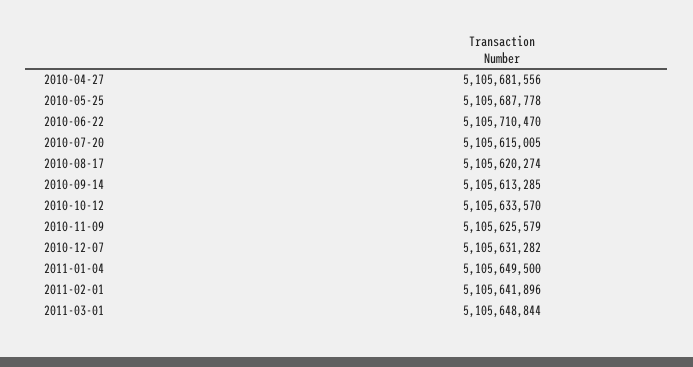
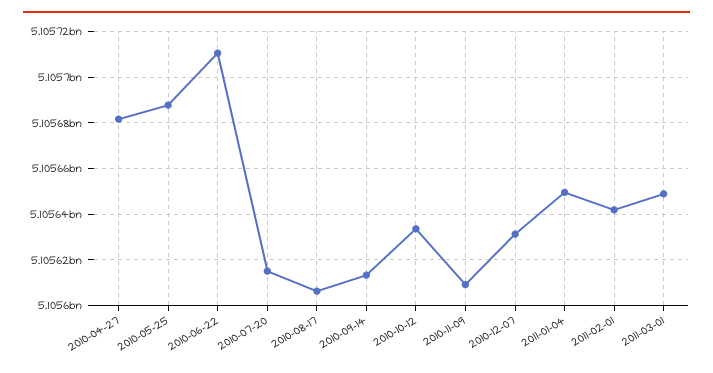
2010-08-17: 5105620274 -> 5105605000
2010-11-09: 5105625579 -> 5105610000

